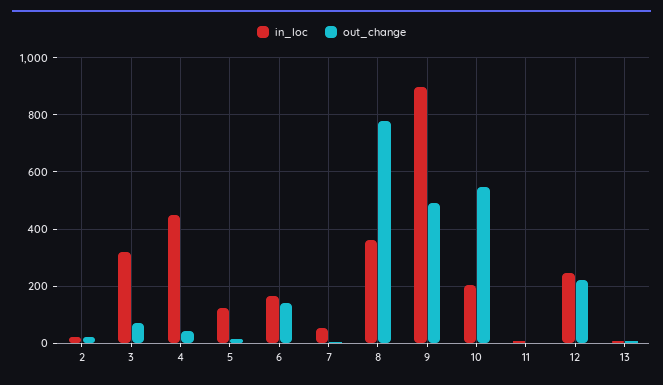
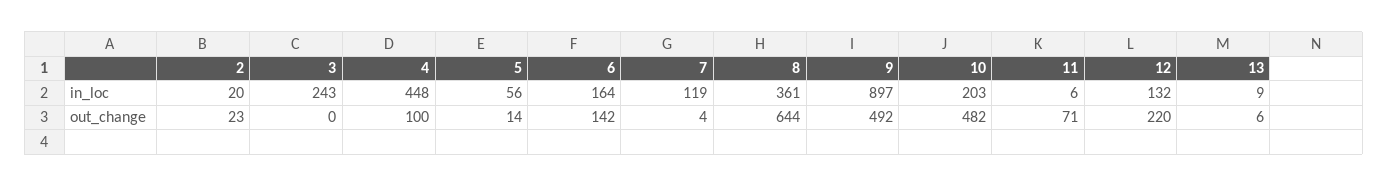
in_loc, 3: 325 -> 243
out_change, 3: 75 -> 0
out_change, 4: 50 -> 100
in_loc, 5: 125 -> 56
in_loc, 7: 50 -> 119
out_change, 8: 775 -> 644
out_change, 10: 550 -> 482
out_change, 11: 0 -> 71
in_loc, 12: 250 -> 132

